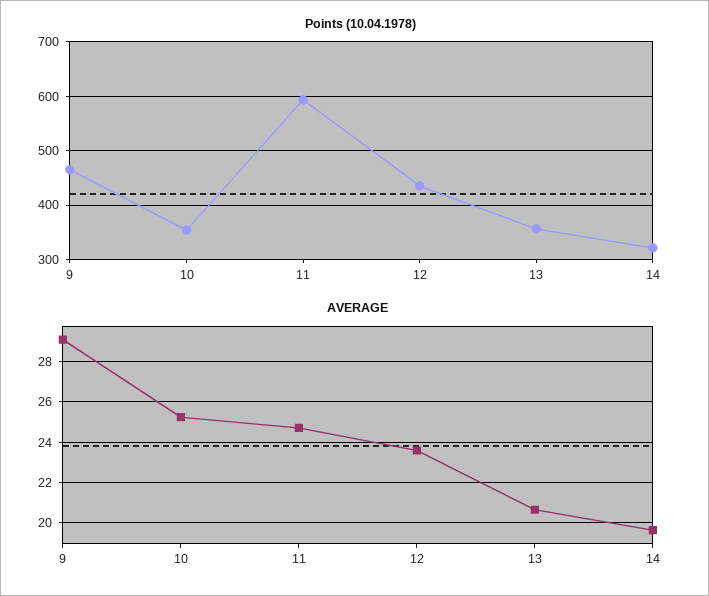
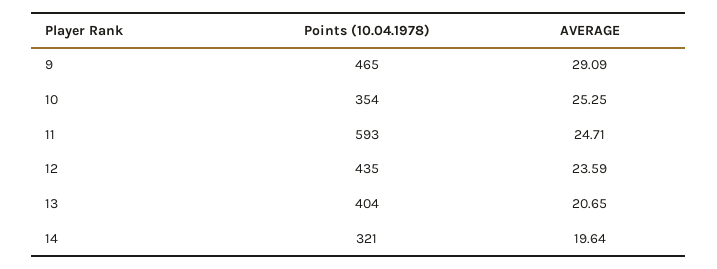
Points (10.04.1978), 13: 360 -> 404

